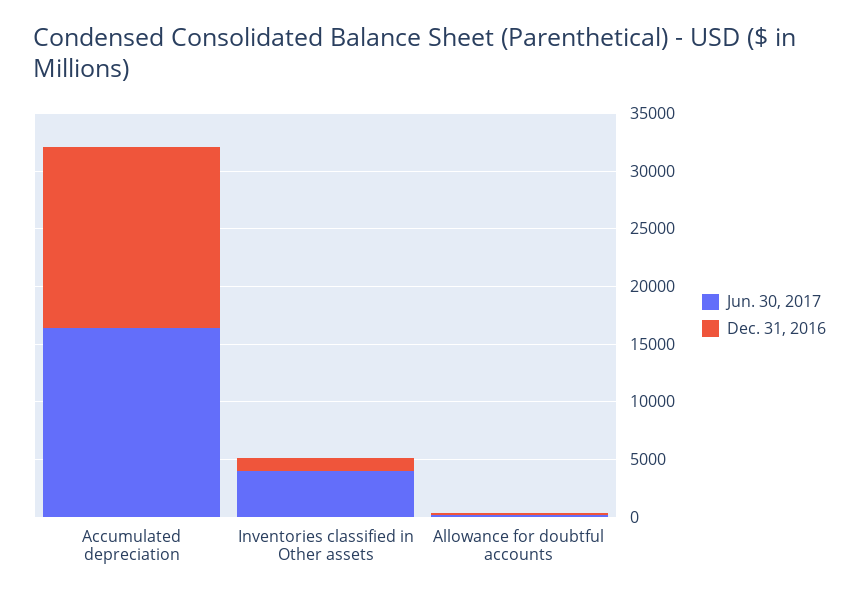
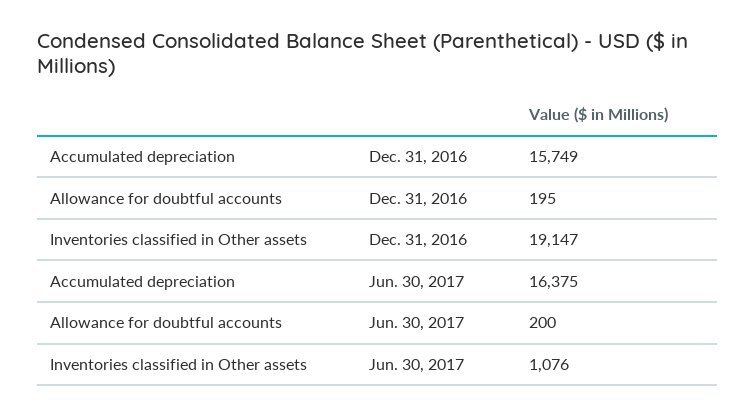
Jun. 30, 2017, Inventories classified in Other assets: 4000 -> 1076
Dec. 31, 2016, Inventories classified in Other assets: 1000 -> 19147

